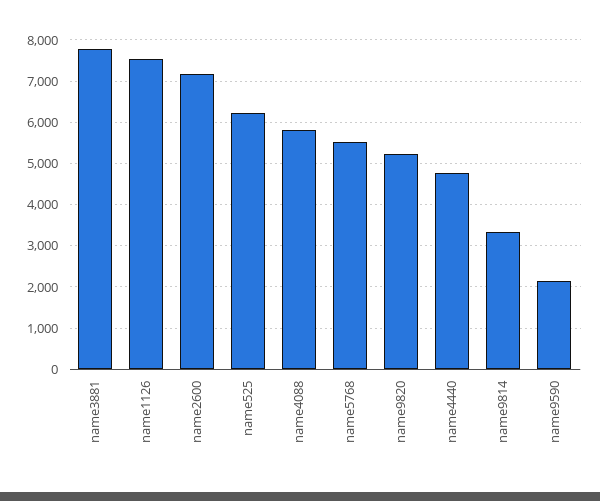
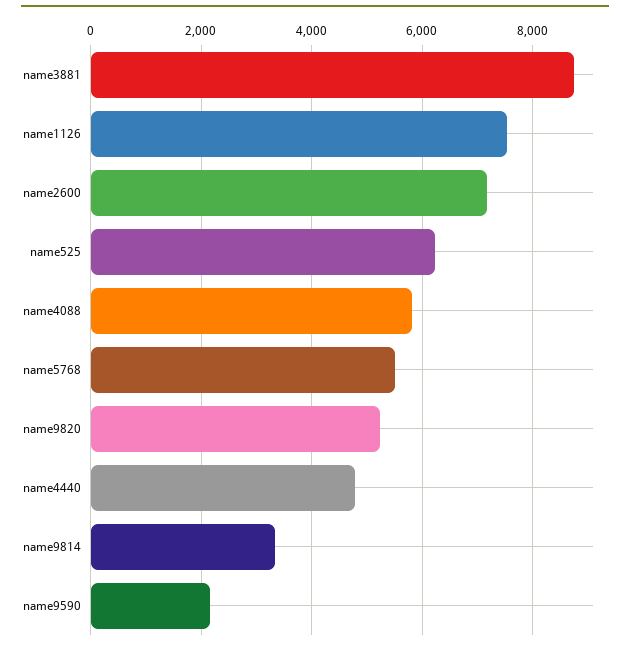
name3881: 7800 -> 8800

